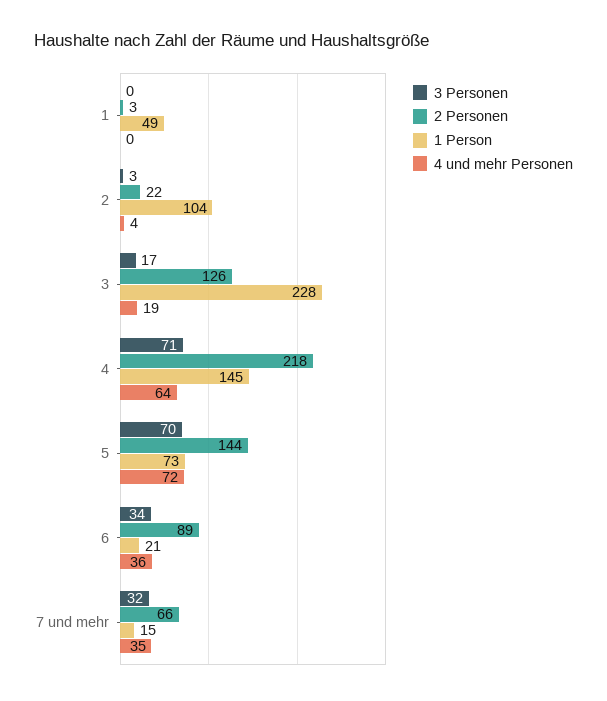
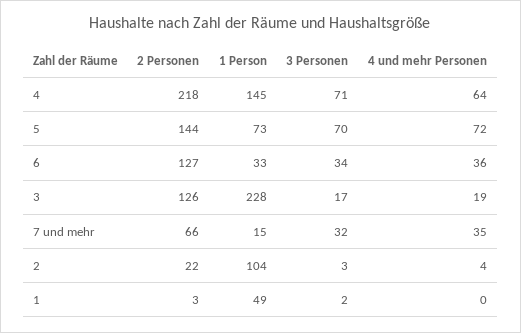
3 Personen, 1: 0 -> 2
2 Personen, 6: 89 -> 127
1 Person, 6: 21 -> 33

